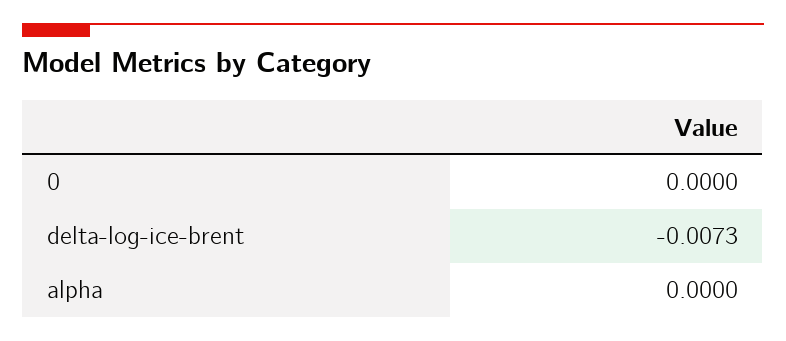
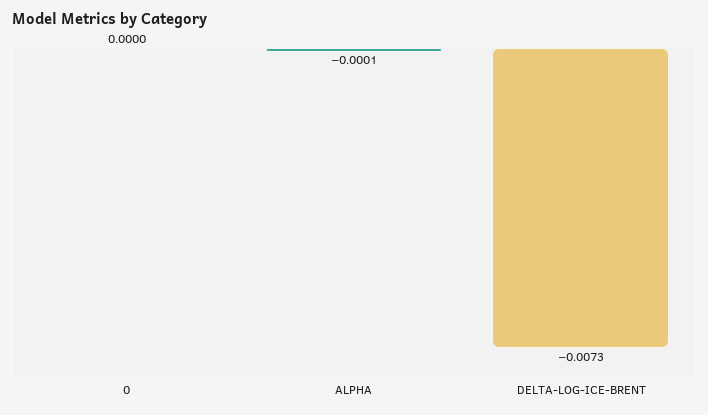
alpha: 0 -> -0.0001

